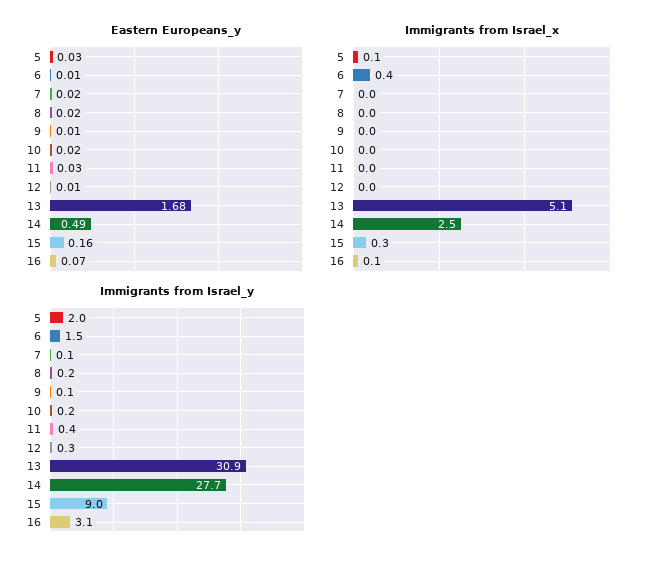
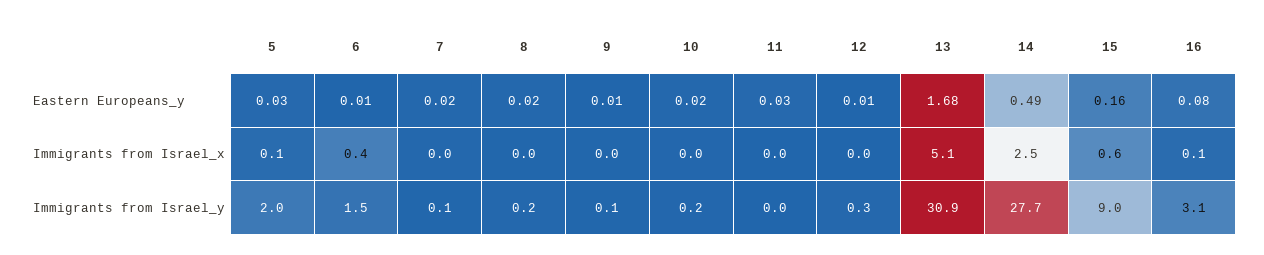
Eastern Europeans_y, 16: 0.07 -> 0.08
Immigrants from Israel_x, 15: 0.3 -> 0.6
Immigrants from Israel_y, 11: 0.4 -> 0

